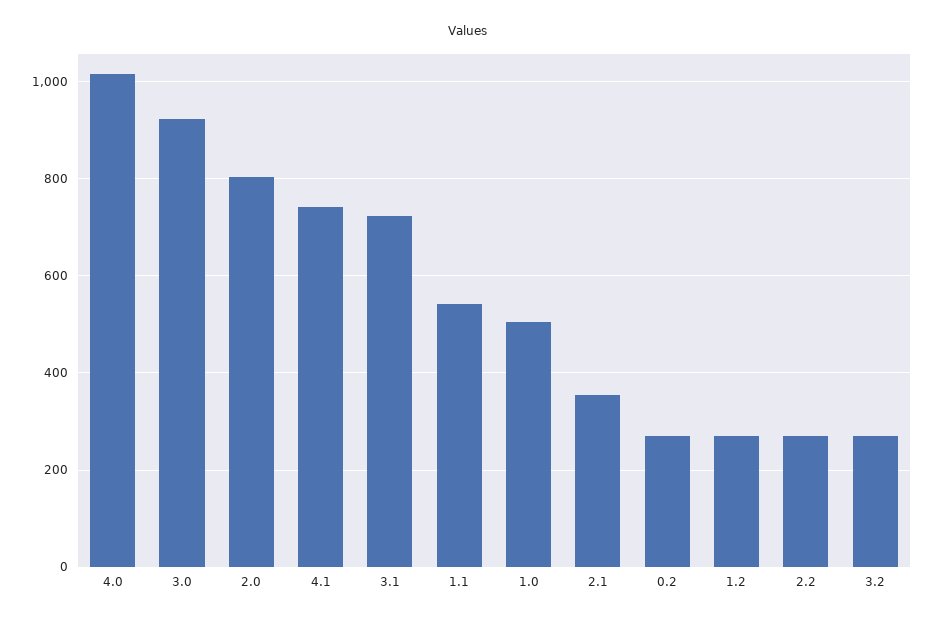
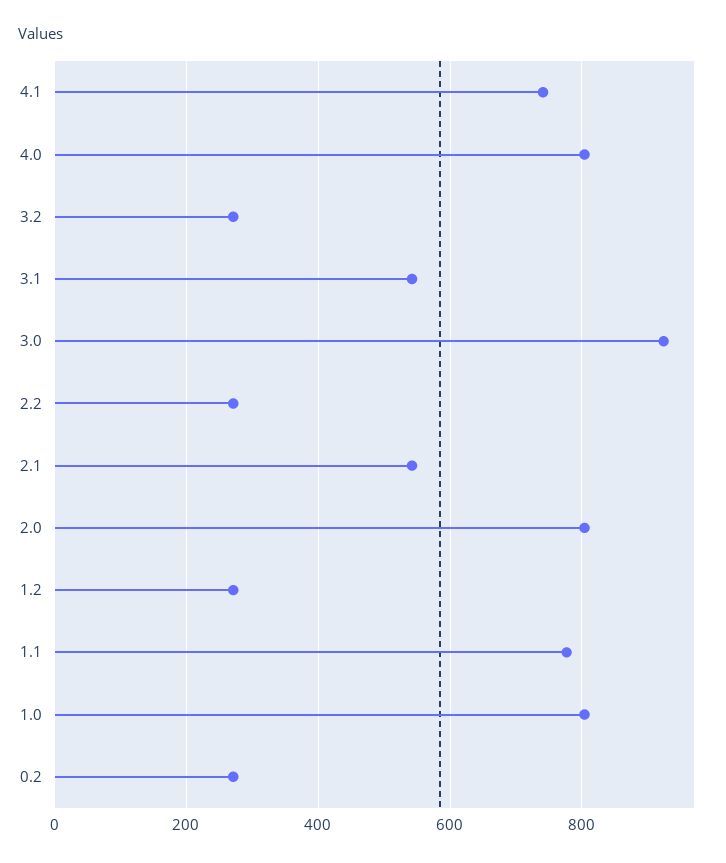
4.0: 1020 -> 800
3.1: 720 -> 540
1.1: 540 -> 780
1.0: 500 -> 800
2.1: 360 -> 540

